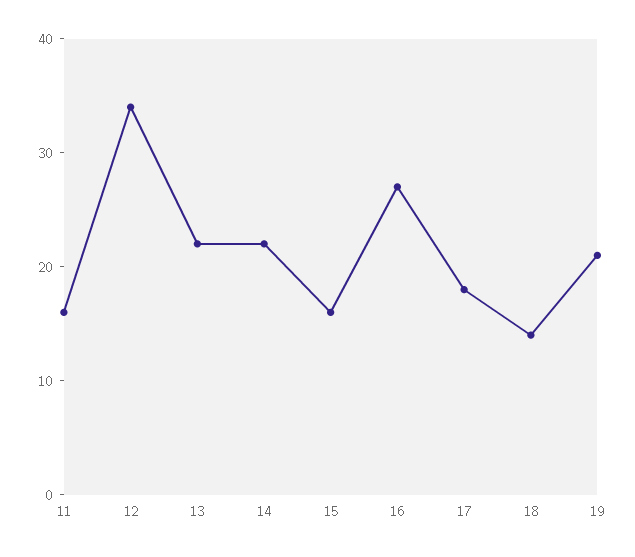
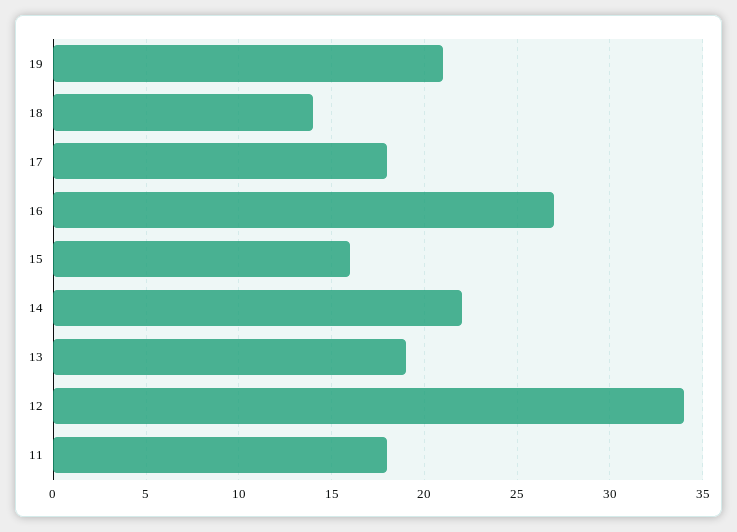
11: 16 -> 18
13: 22 -> 19

